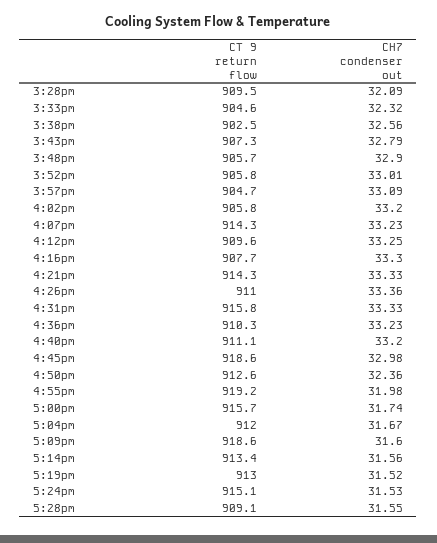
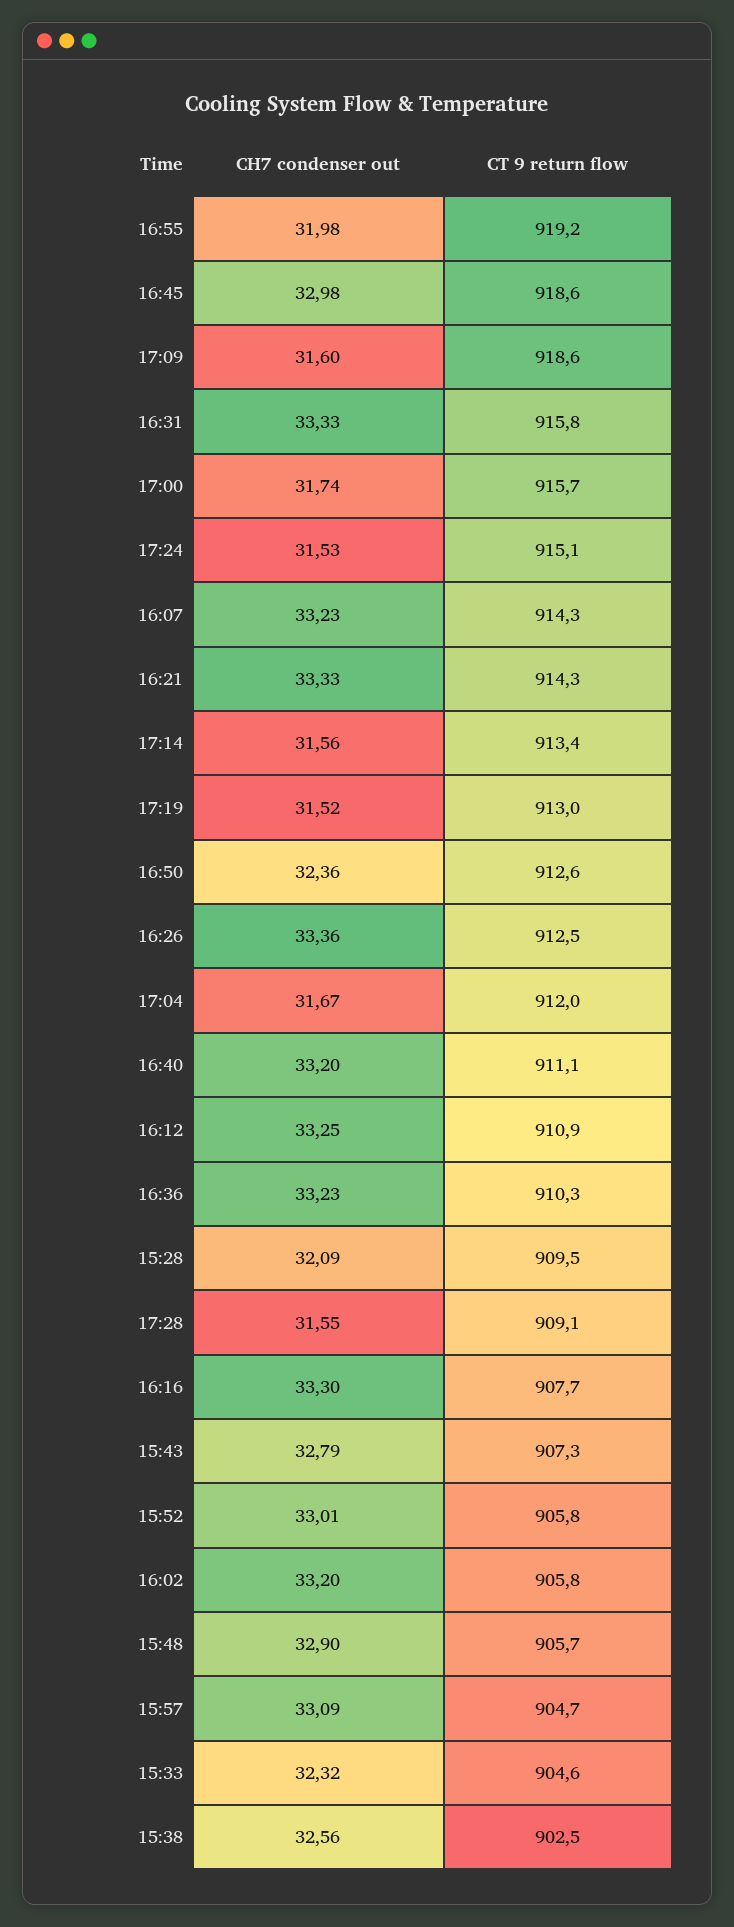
CT 9 return flow, 4:12pm: 909.6 -> 910.9
CT 9 return flow, 4:26pm: 911 -> 912.5

